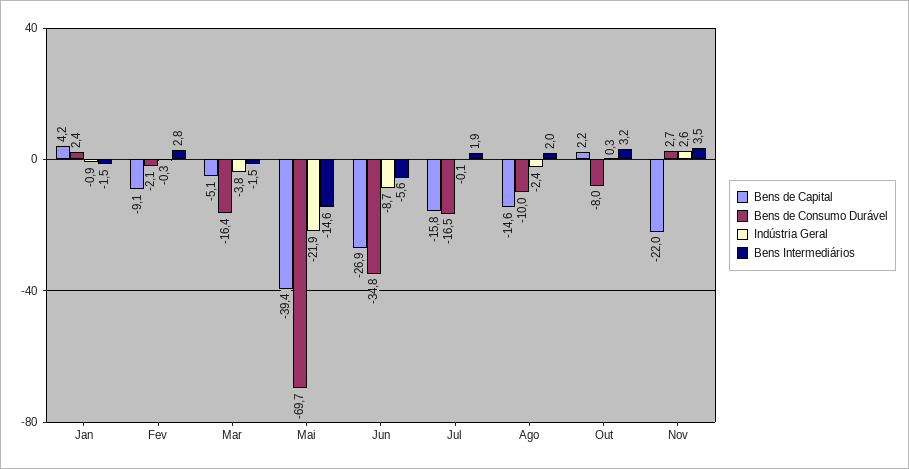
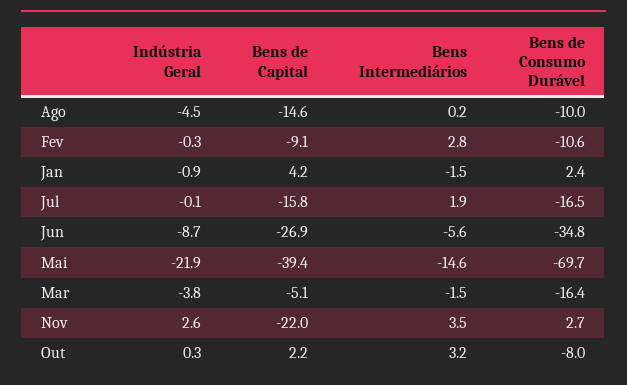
Bens de Consumo Durável, Fev: -2.1 -> -10.6
Indústria Geral, Ago: -2.4 -> -4.5
Bens Intermediários, Ago: 2 -> 0.2

